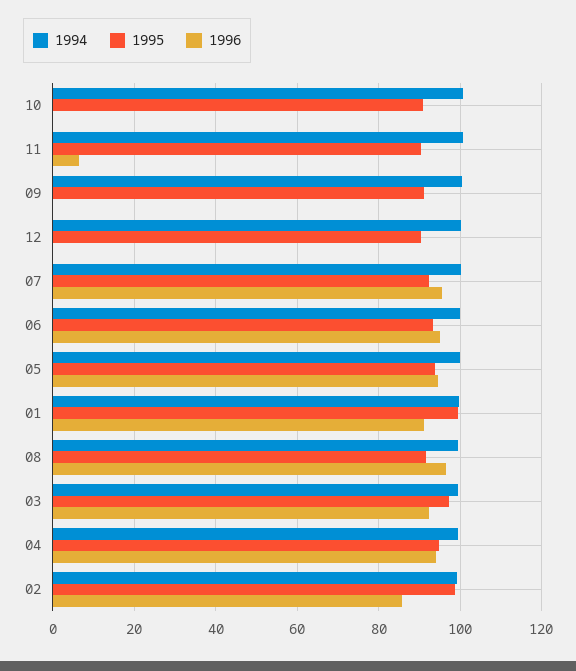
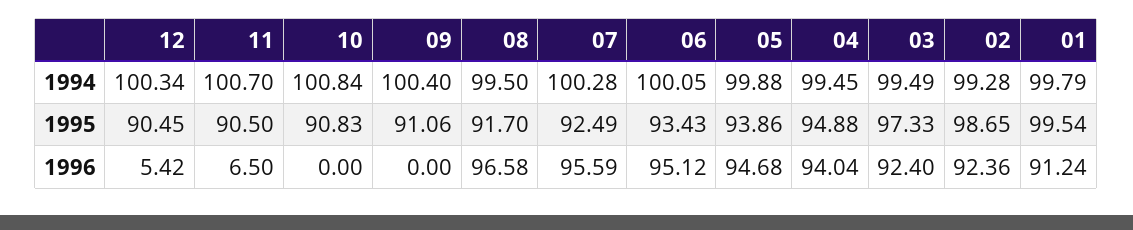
1996, 12: 0 -> 5.42
1996, 02: 86 -> 92.36

